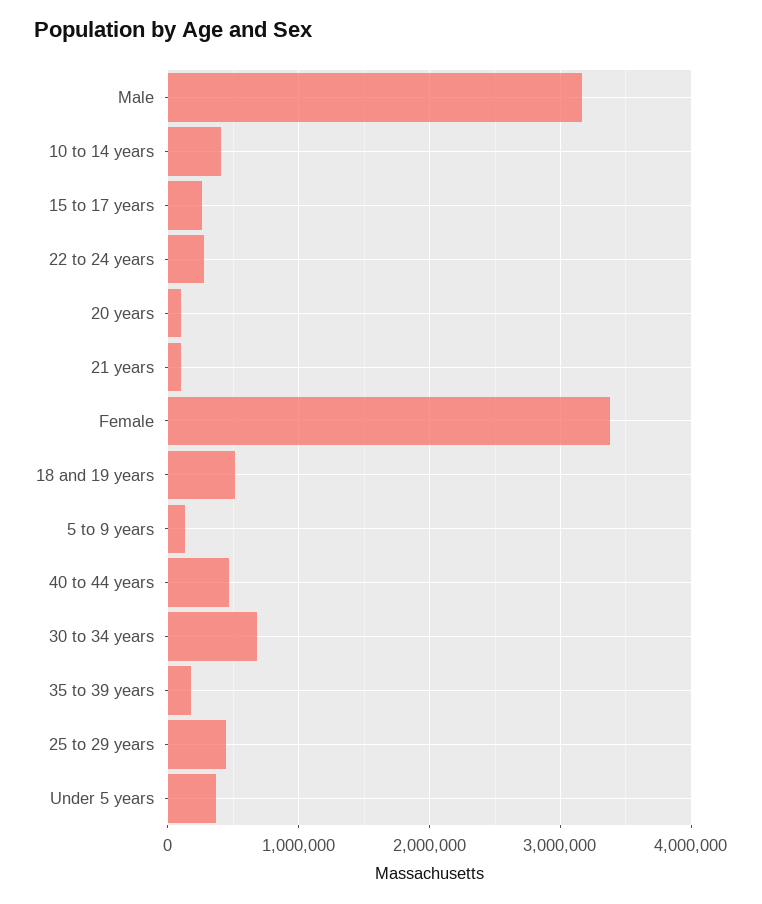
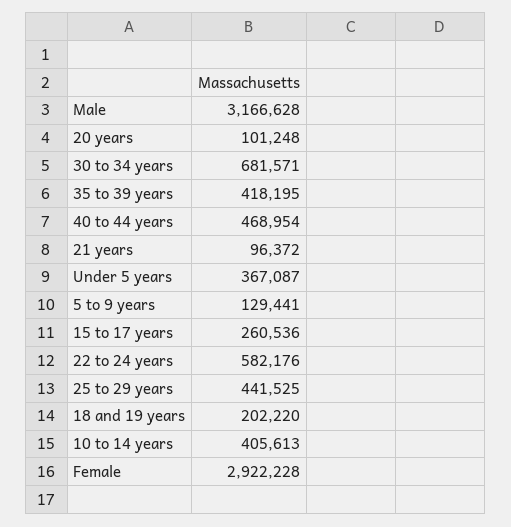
22 to 24 years: 300000 -> 582176
Female: 3400000 -> 2922228
18 and 19 years: 500000 -> 202220
35 to 39 years: 200000 -> 418195

